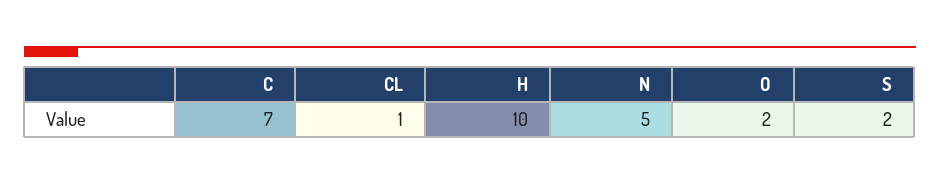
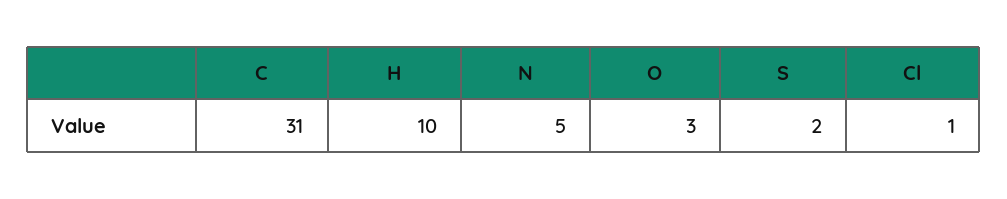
C: 7 -> 31
O: 2 -> 3

